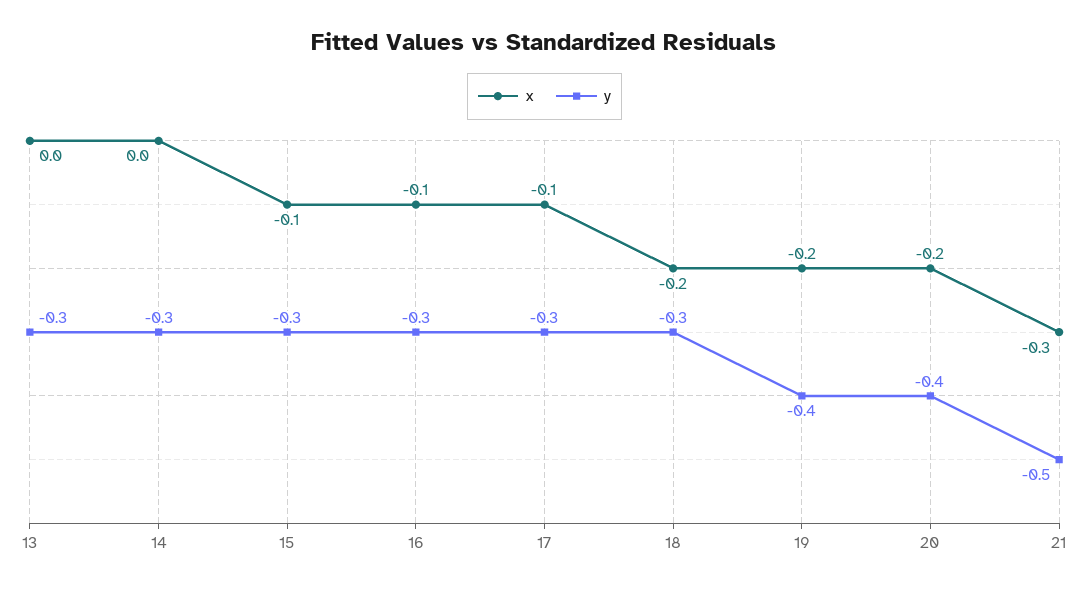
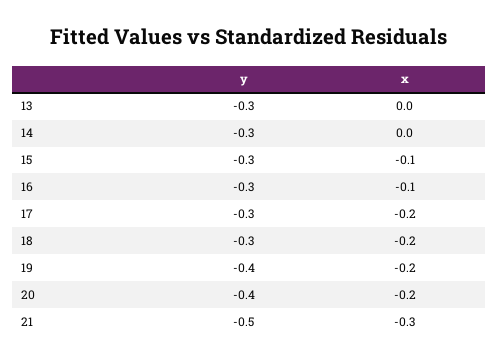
x, 17: -0.1 -> -0.2

